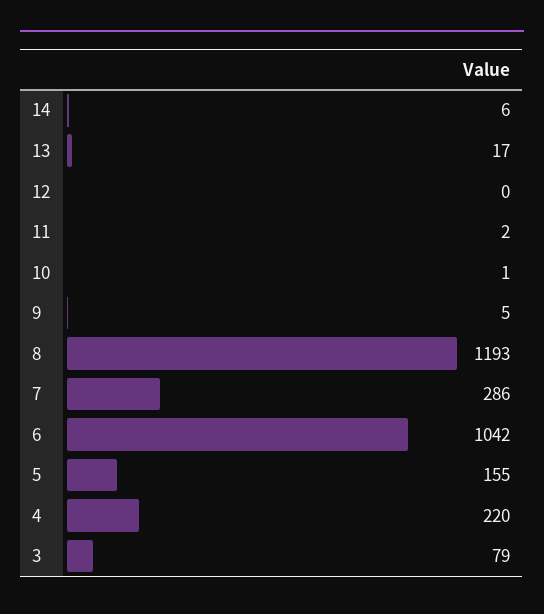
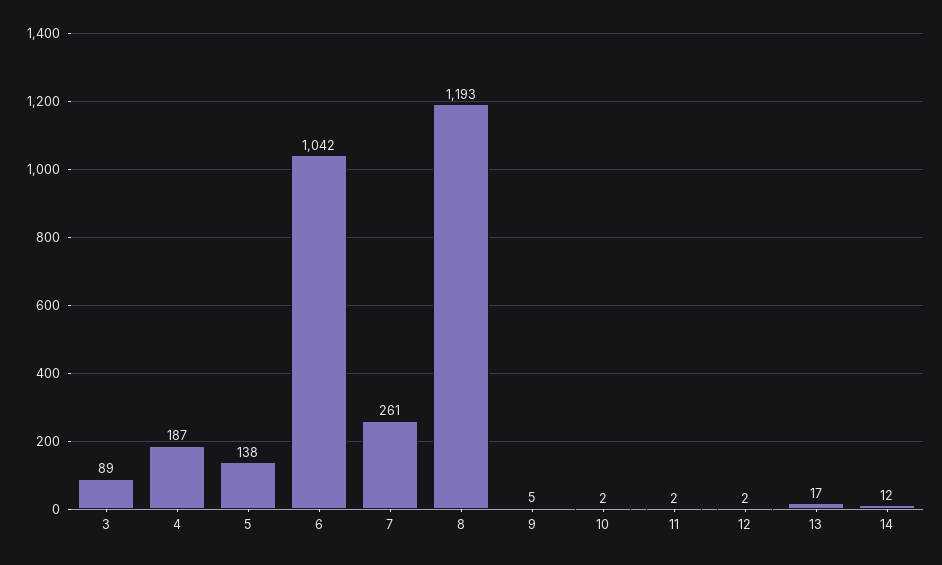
14: 6 -> 12
12: 0 -> 2
10: 1 -> 2
7: 286 -> 261
5: 155 -> 138
4: 220 -> 187
3: 79 -> 89

